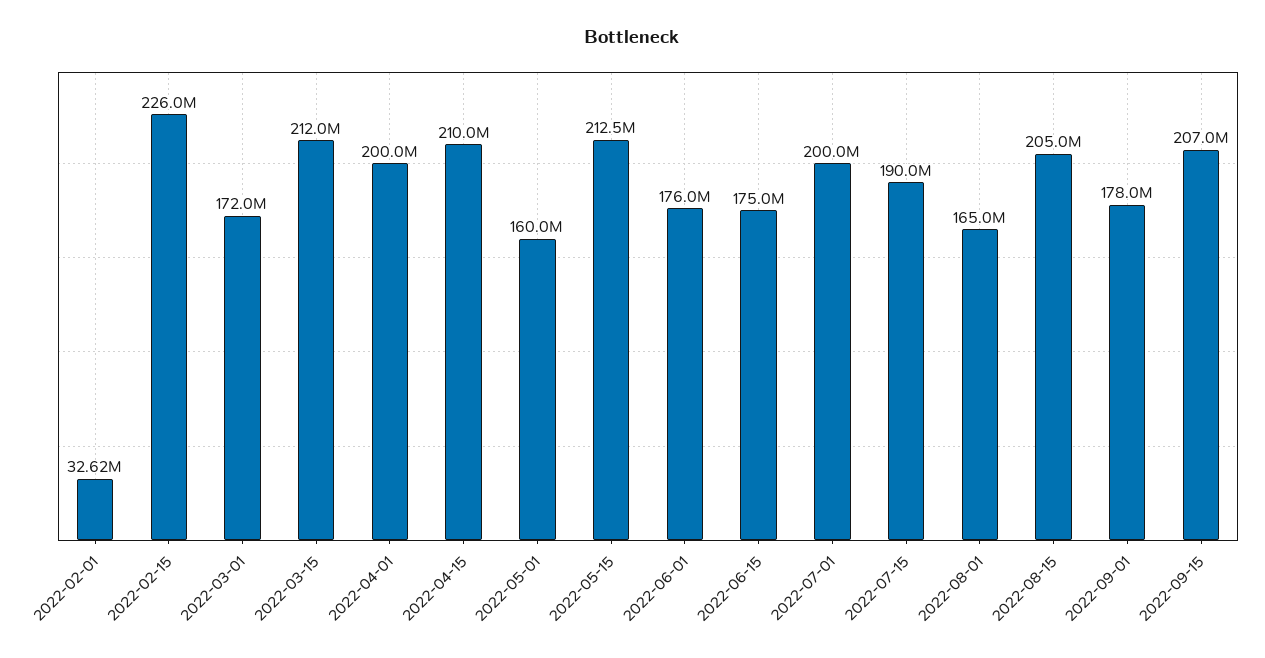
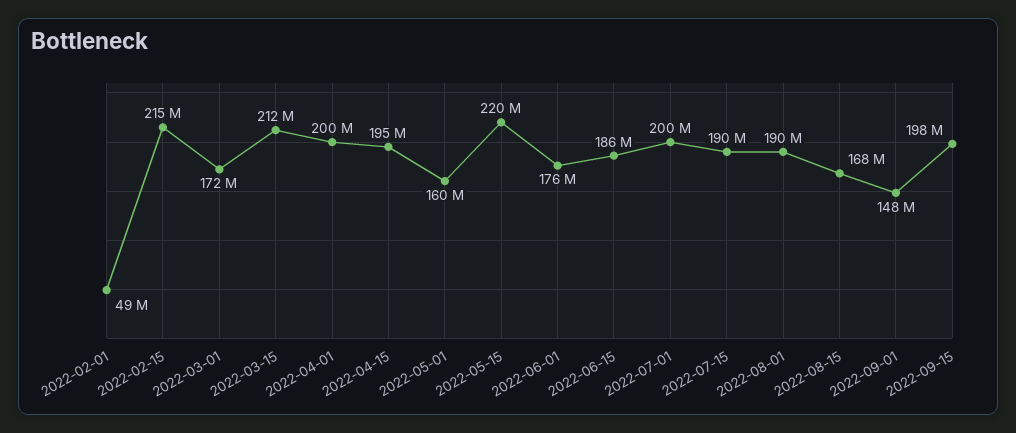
2022-02-01: 32620000 -> 49000000
2022-02-15: 226000000 -> 215000000
2022-04-15: 210000000 -> 195000000
2022-05-15: 212500000 -> 220000000
2022-06-15: 175000000 -> 186000000
2022-08-01: 165000000 -> 190000000
2022-08-15: 205000000 -> 168000000
2022-09-01: 178000000 -> 148000000
2022-09-15: 207000000 -> 198000000

